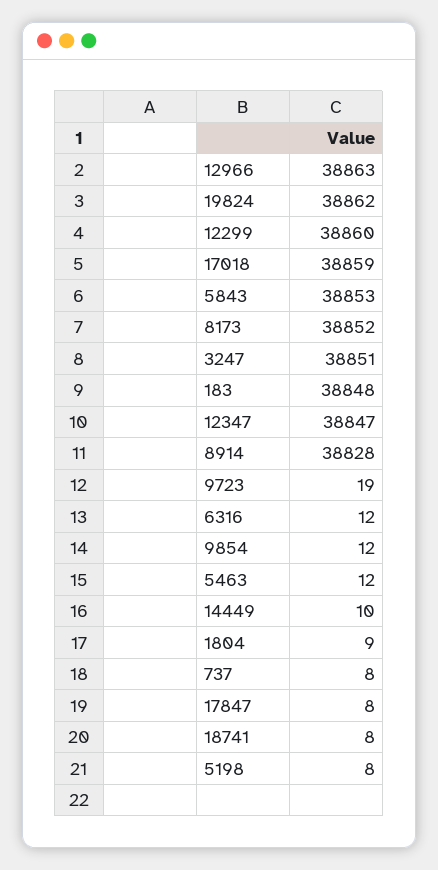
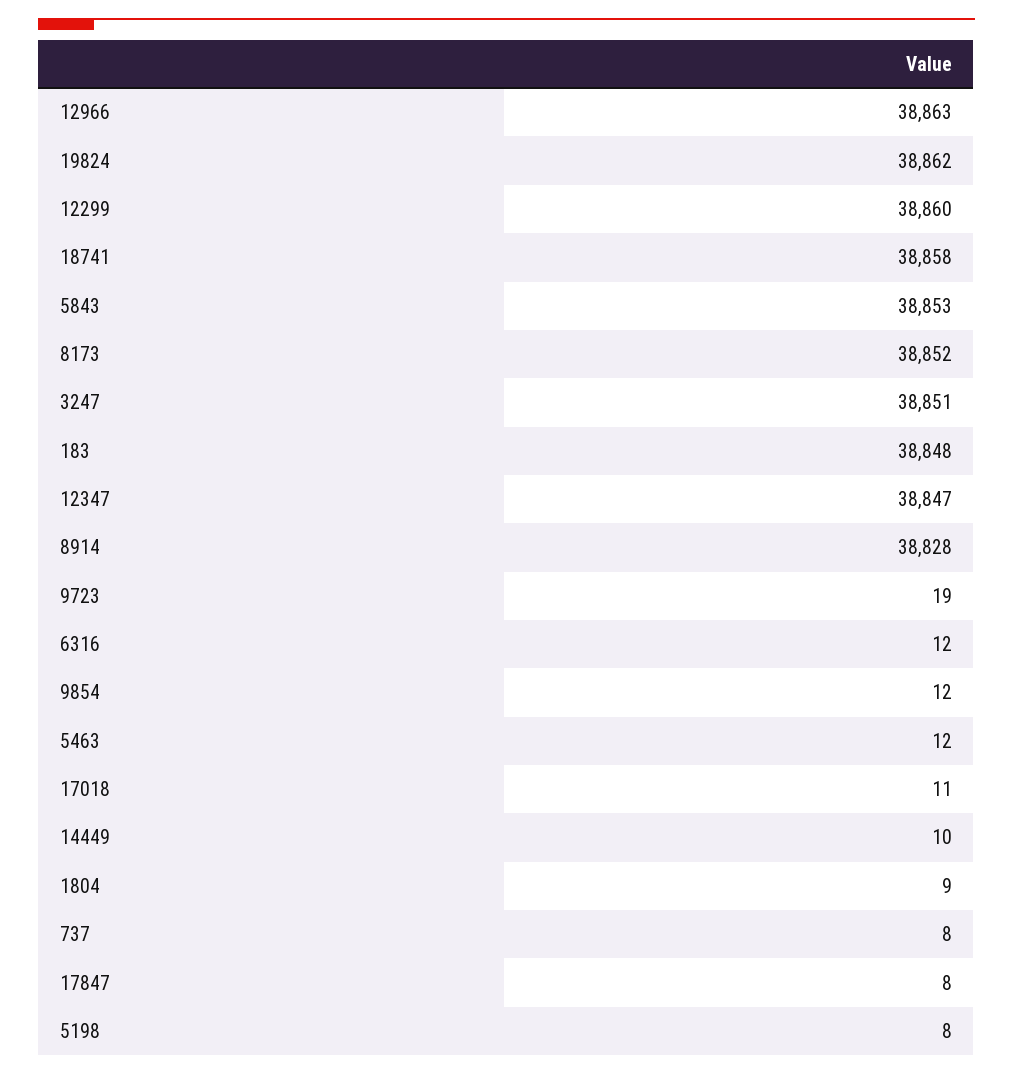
17018: 38859 -> 11
18741: 8 -> 38858

